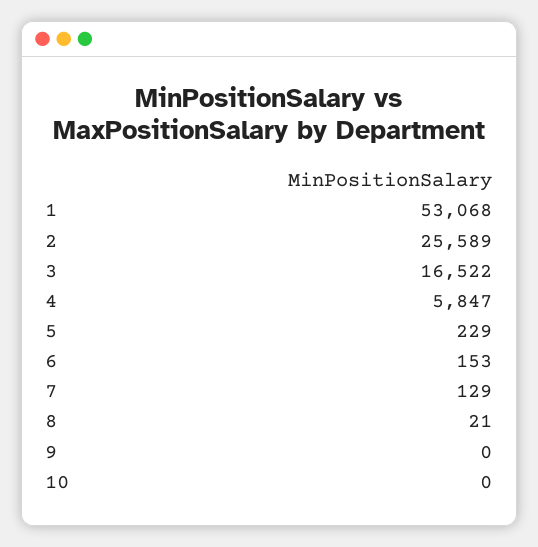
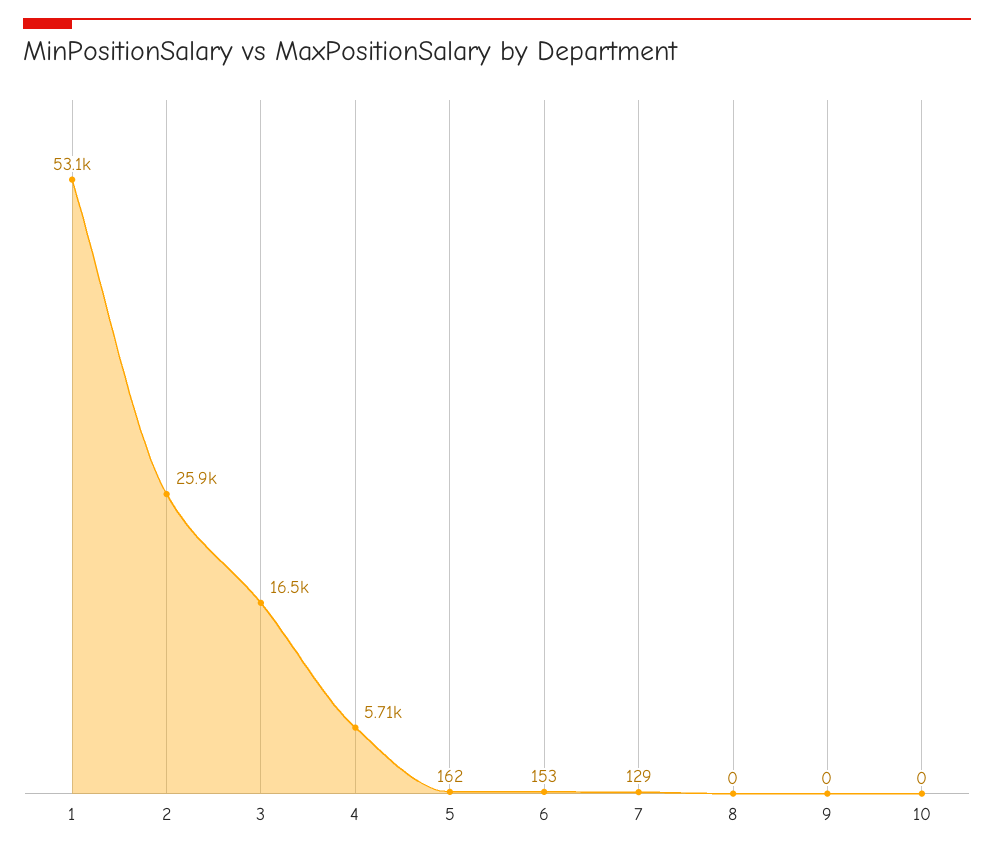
2: 25589 -> 25900
4: 5847 -> 5710
5: 229 -> 162
8: 21 -> 0

